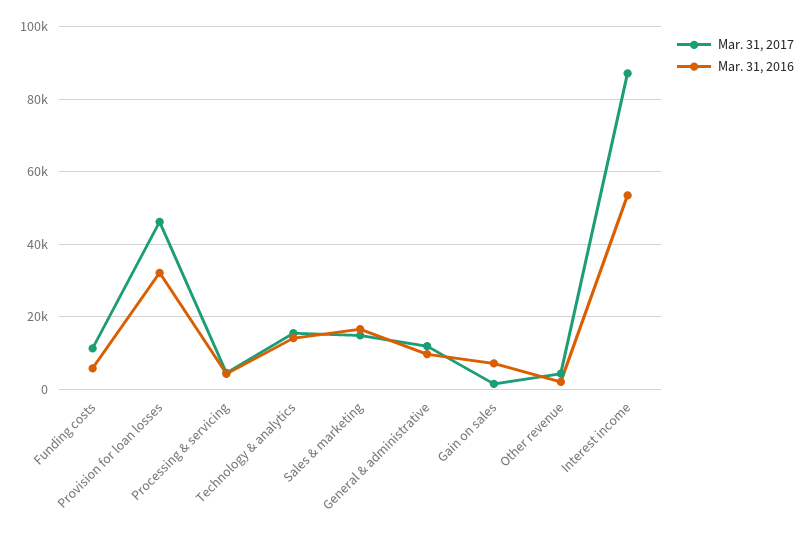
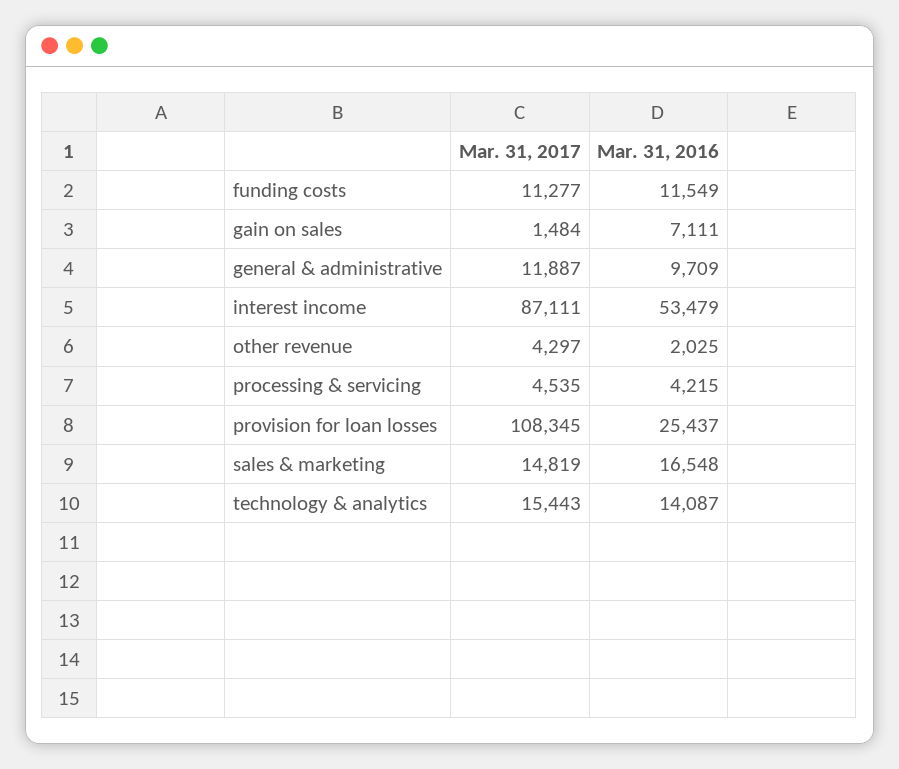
Mar. 31, 2016, Funding costs: 6000 -> 11549
Mar. 31, 2017, Provision for loan losses: 46000 -> 108345
Mar. 31, 2016, Provision for loan losses: 32000 -> 25437

